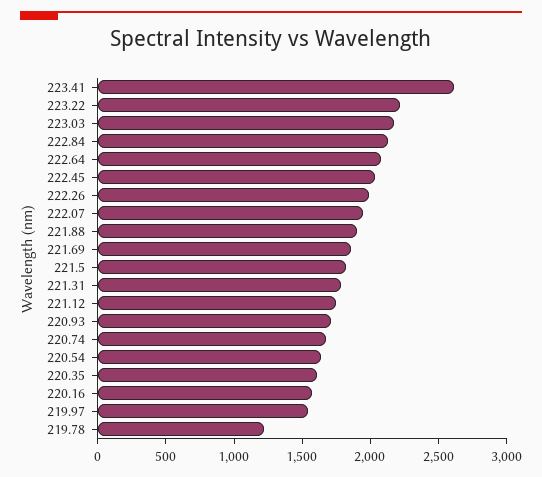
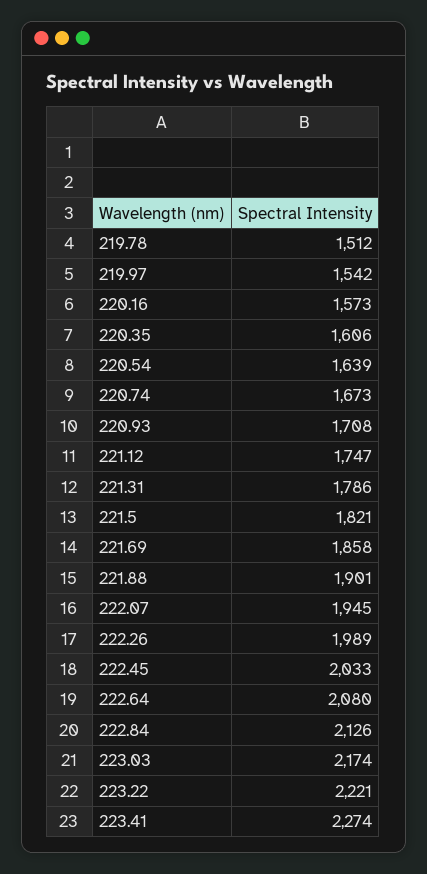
223.41: 2600 -> 2274
219.78: 1200 -> 1512

